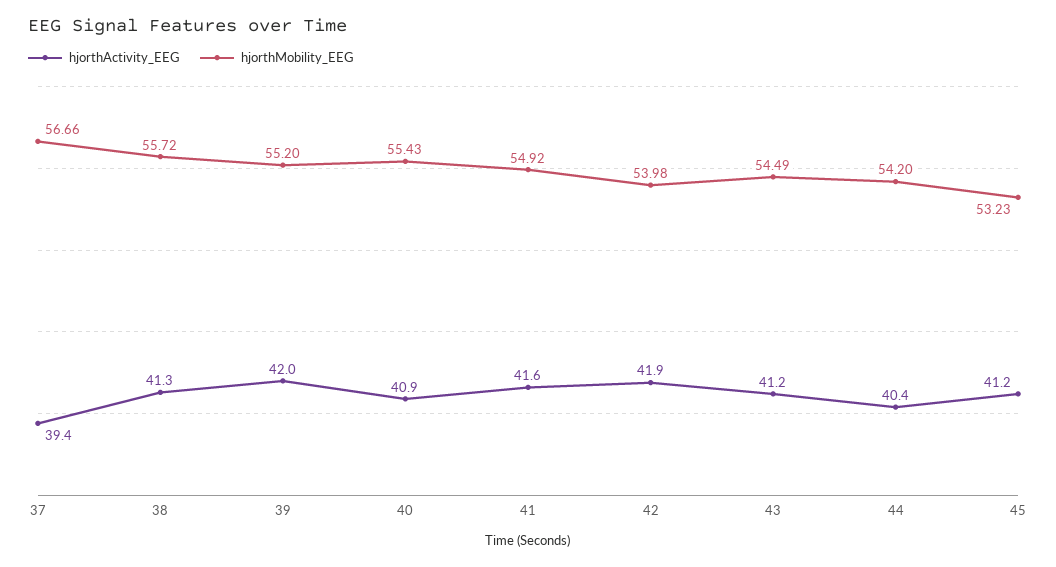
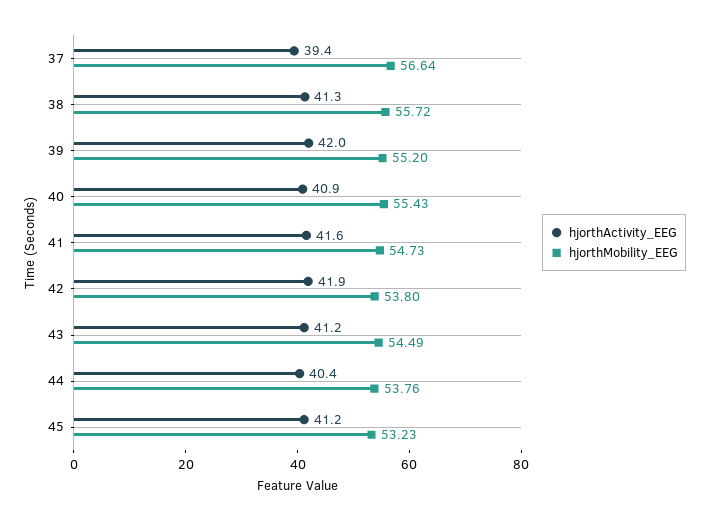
hjorthMobility_EEG, 37: 56.66 -> 56.64
hjorthMobility_EEG, 41: 54.92 -> 54.73
hjorthMobility_EEG, 42: 53.98 -> 53.8
hjorthMobility_EEG, 44: 54.2 -> 53.76

